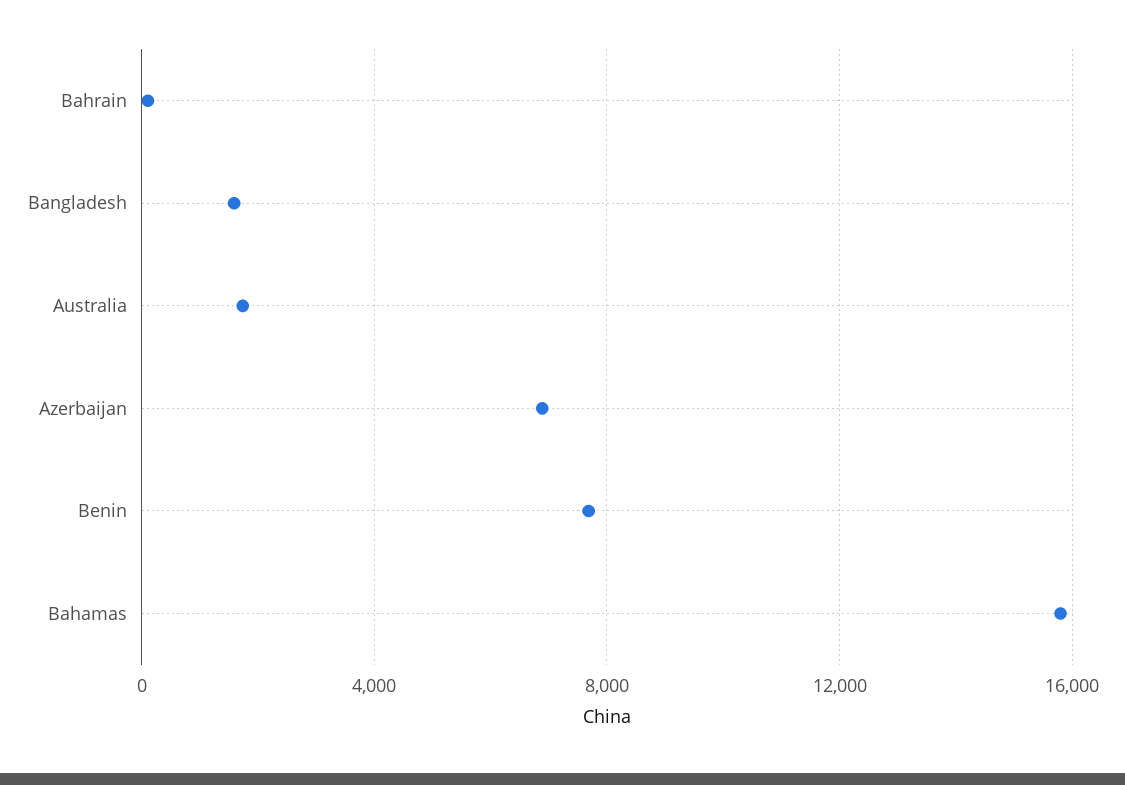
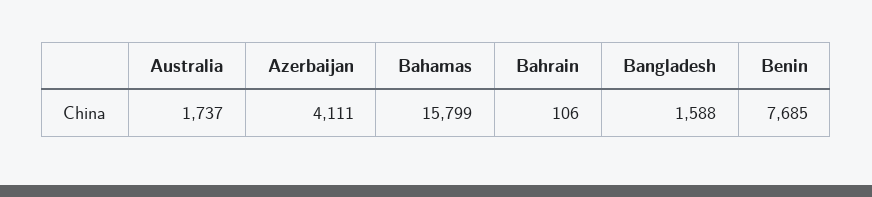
Azerbaijan: 7000 -> 4111

